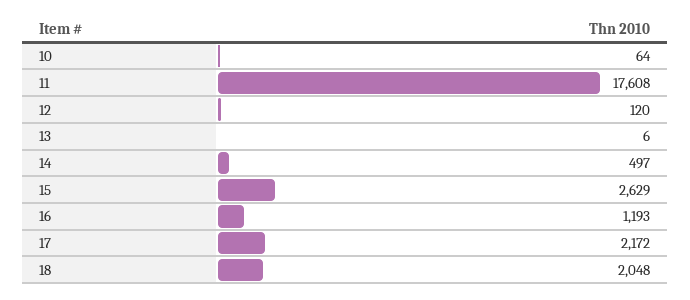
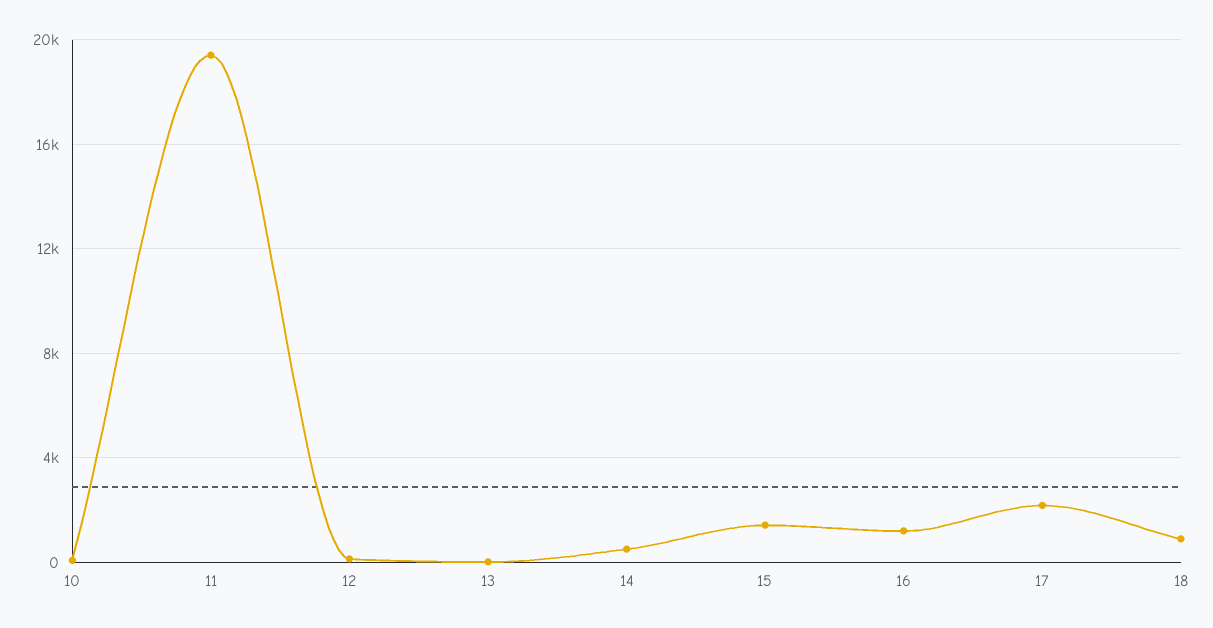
11: 17608 -> 19500
15: 2629 -> 1500
18: 2048 -> 1000

